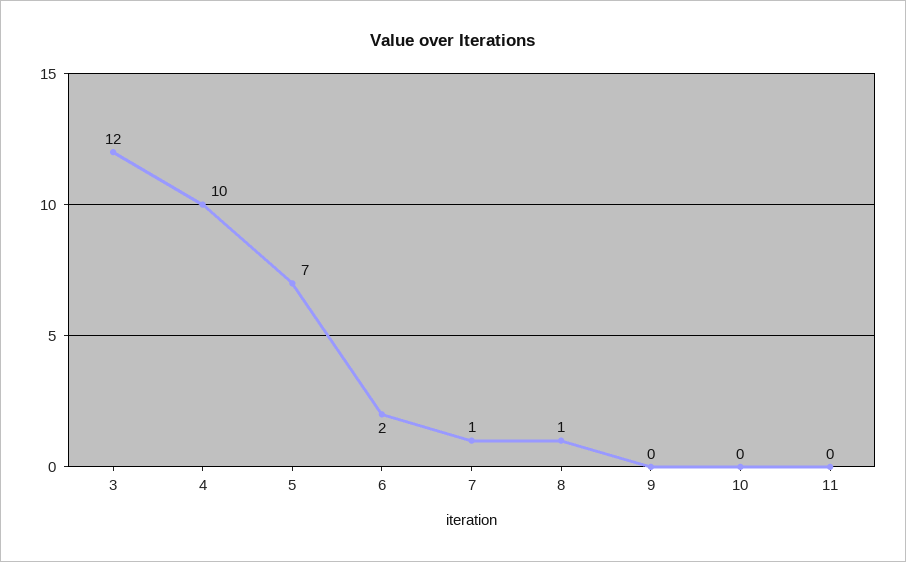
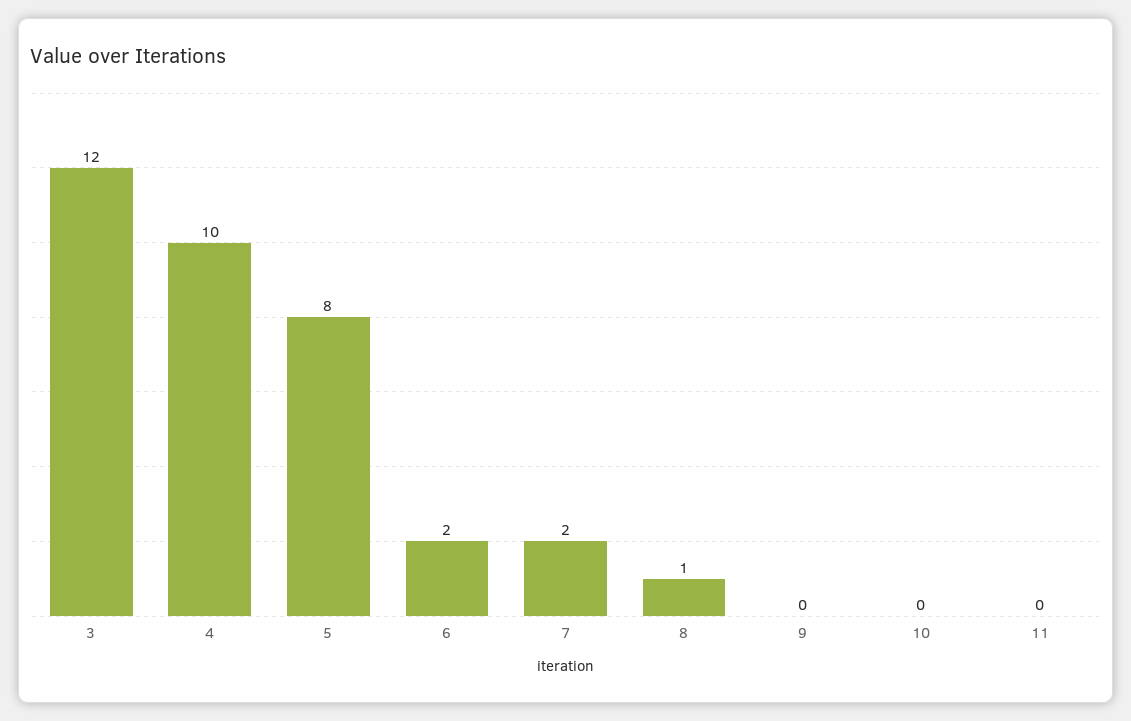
5: 7 -> 8
7: 1 -> 2

